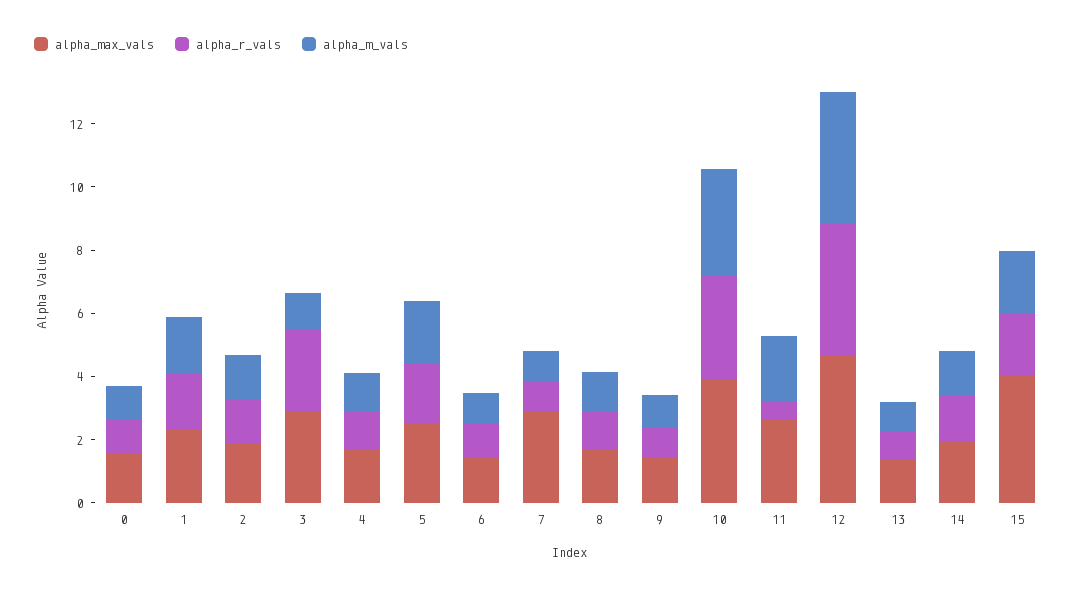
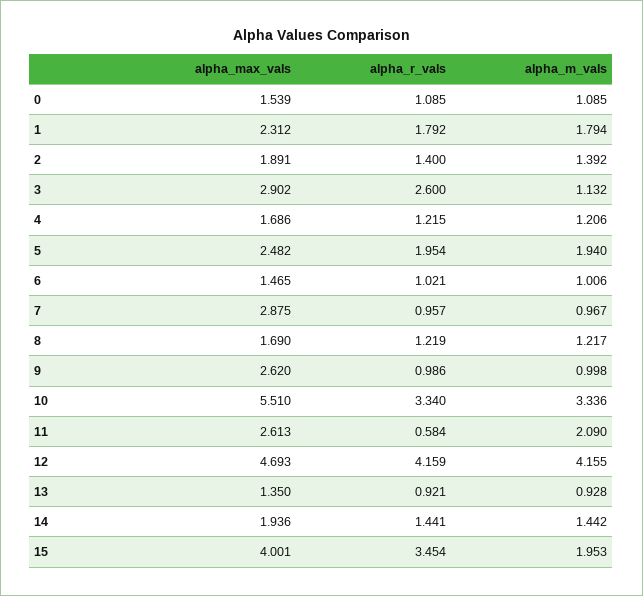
alpha_max_vals, 9: 1.5 -> 2.62
alpha_max_vals, 10: 4 -> 5.51
alpha_r_vals, 15: 2 -> 3.454

